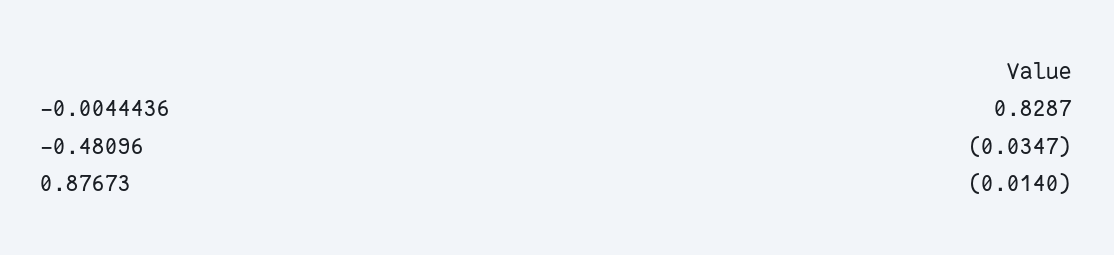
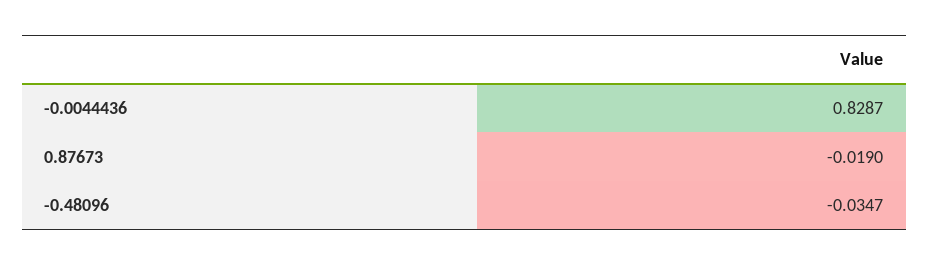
0.87673: -0.014 -> -0.019

